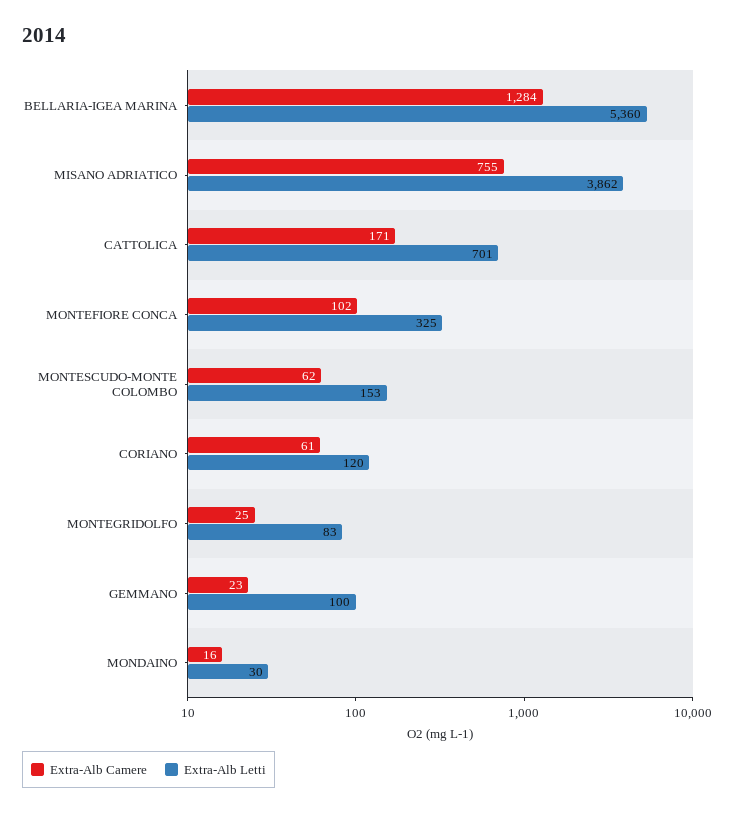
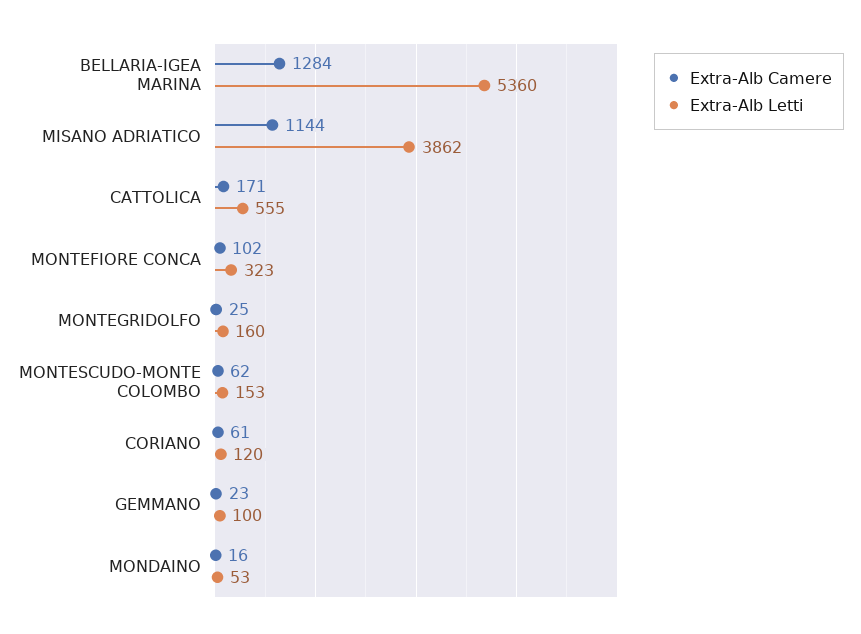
Extra-Alb Camere, MISANO ADRIATICO: 755 -> 1144
Extra-Alb Letti, CATTOLICA: 701 -> 555
Extra-Alb Letti, MONTEFIORE CONCA: 325 -> 323
Extra-Alb Letti, MONTEGRIDOLFO: 83 -> 160
Extra-Alb Letti, MONDAINO: 30 -> 53

